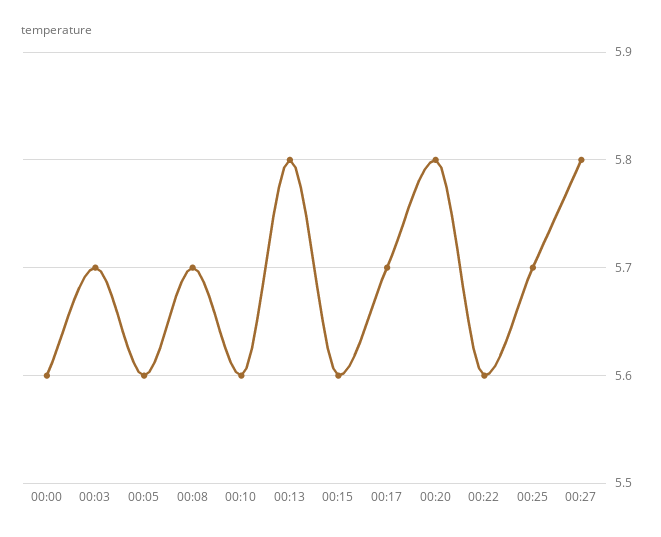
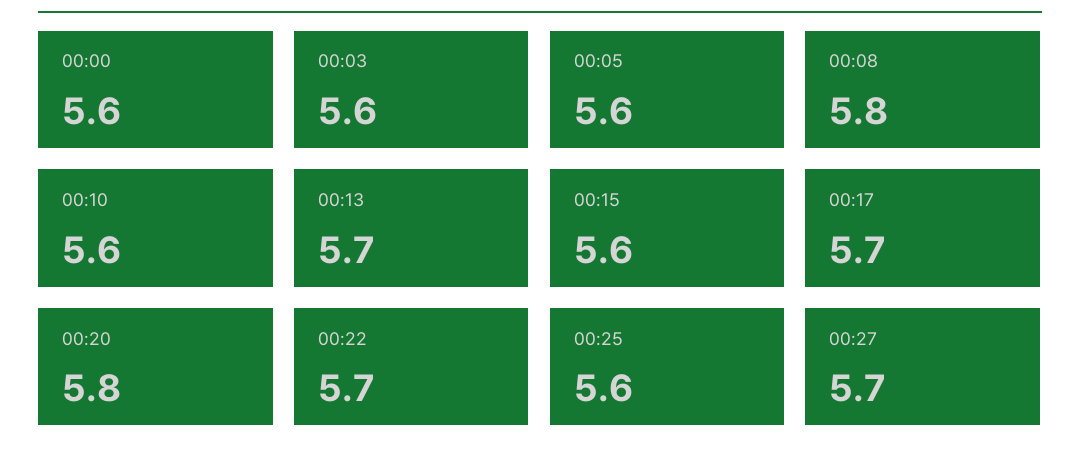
00:03: 5.7 -> 5.6
00:08: 5.7 -> 5.8
00:13: 5.8 -> 5.7
00:22: 5.6 -> 5.7
00:25: 5.7 -> 5.6
00:27: 5.8 -> 5.7

